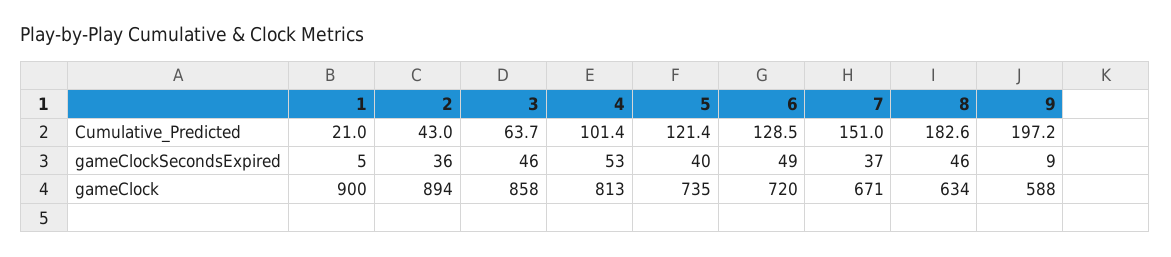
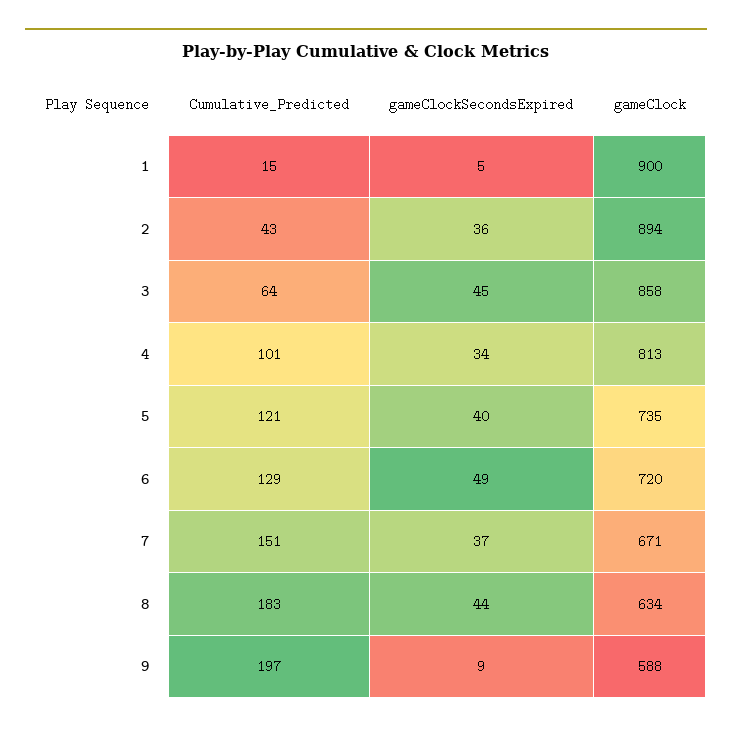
1, Cumulative_Predicted: 21 -> 15
3, gameClockSecondsExpired: 46 -> 45
4, gameClockSecondsExpired: 53 -> 34
8, gameClockSecondsExpired: 46 -> 44

